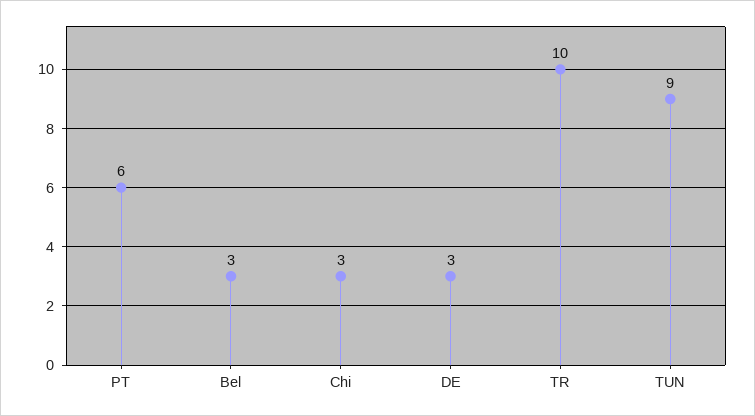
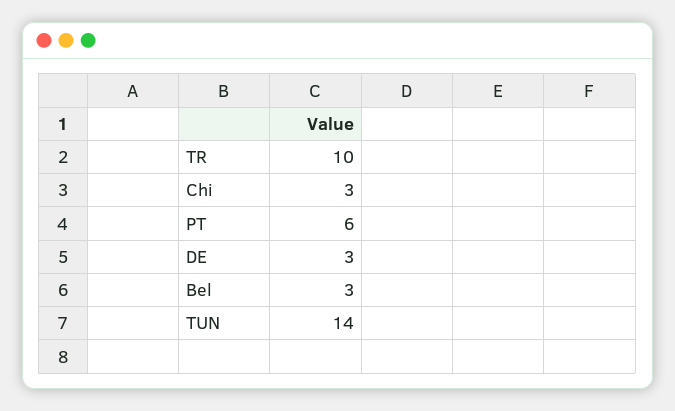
TUN: 9 -> 14

